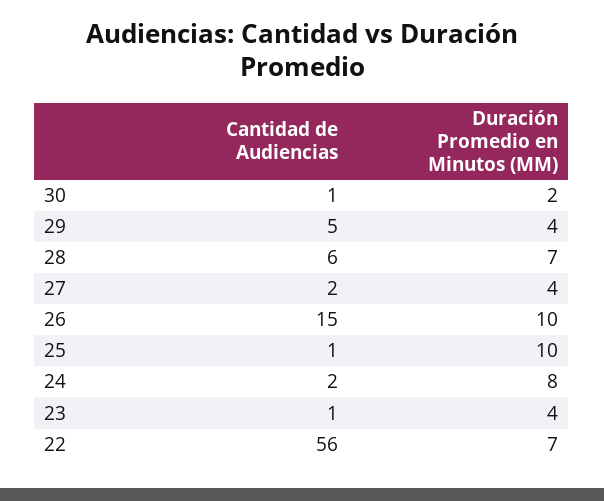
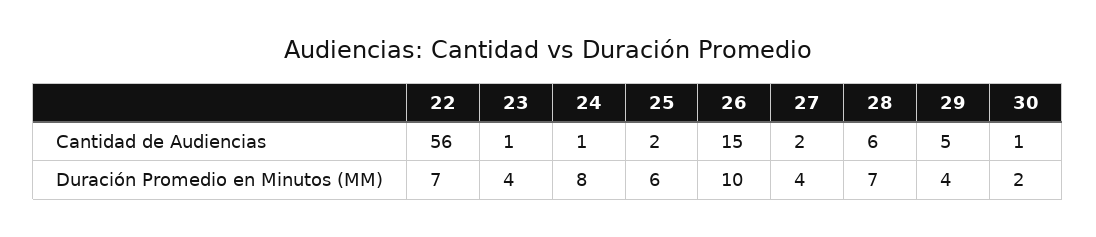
Cantidad de Audiencias, 25: 1 -> 2
Duración Promedio en Minutos (MM), 25: 10 -> 6
Cantidad de Audiencias, 24: 2 -> 1

